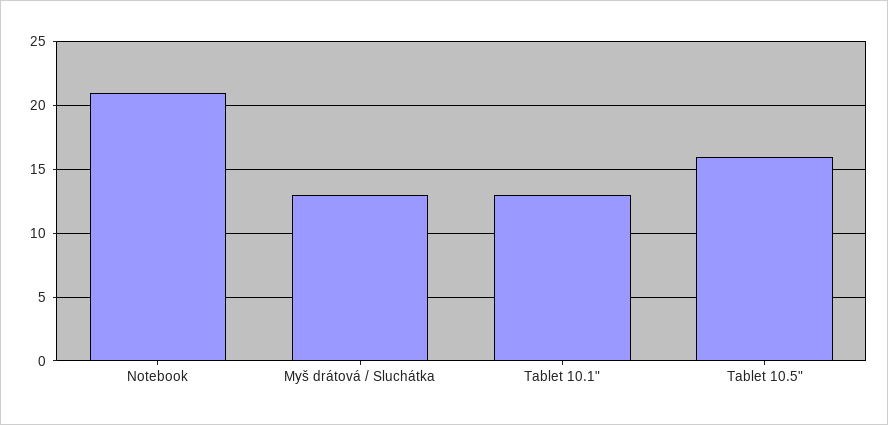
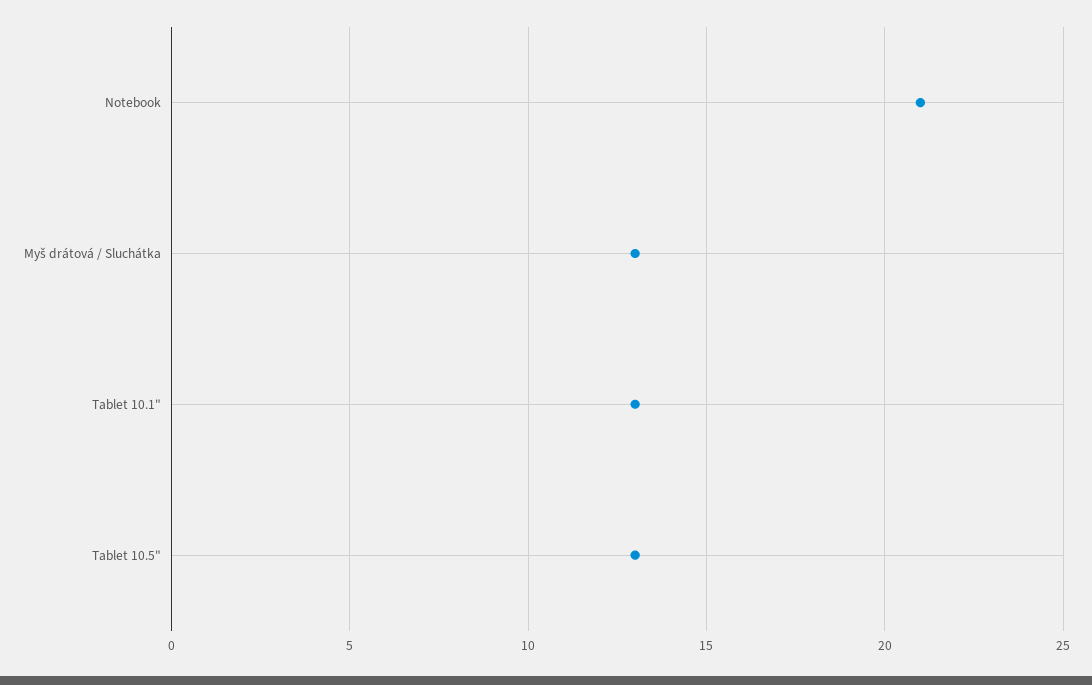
Tablet 10.5": 16 -> 13

